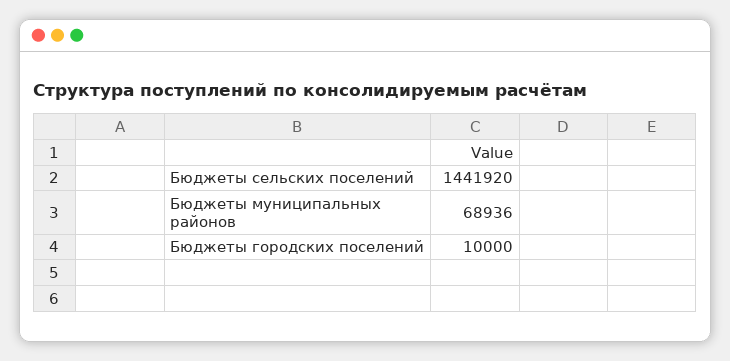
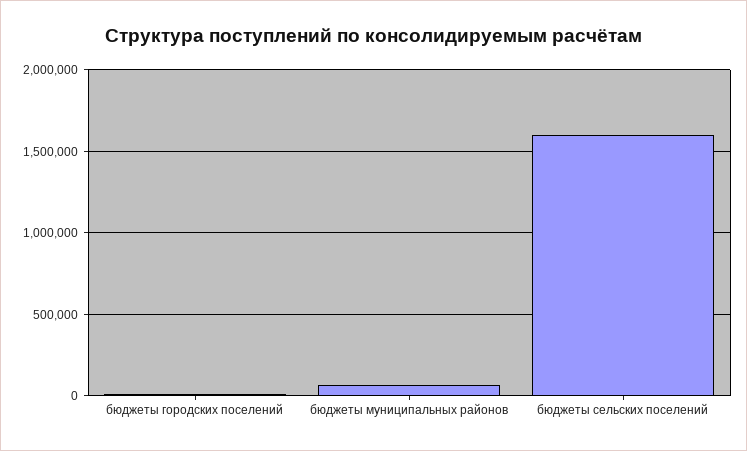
Бюджеты сельских поселений: 1441920 -> 1600000

